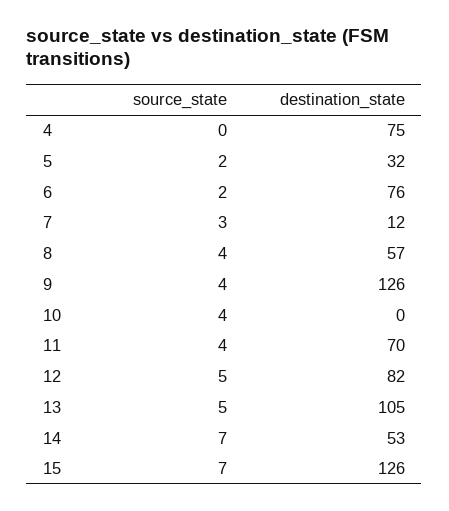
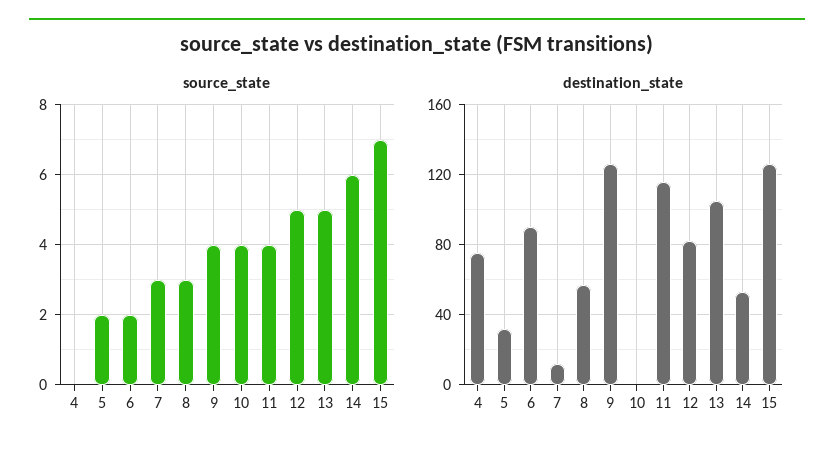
destination_state, 6: 76 -> 90
source_state, 8: 4 -> 3
destination_state, 11: 70 -> 115
source_state, 14: 7 -> 6

